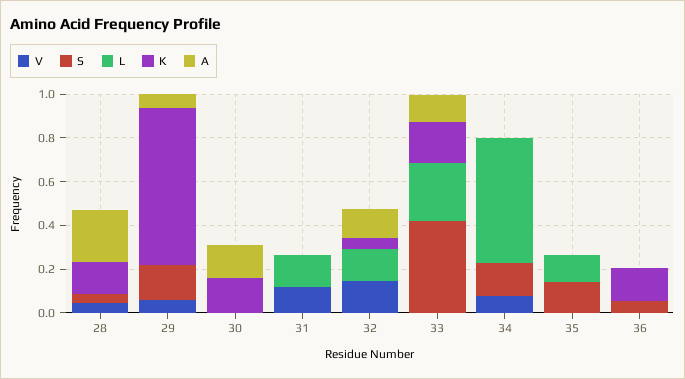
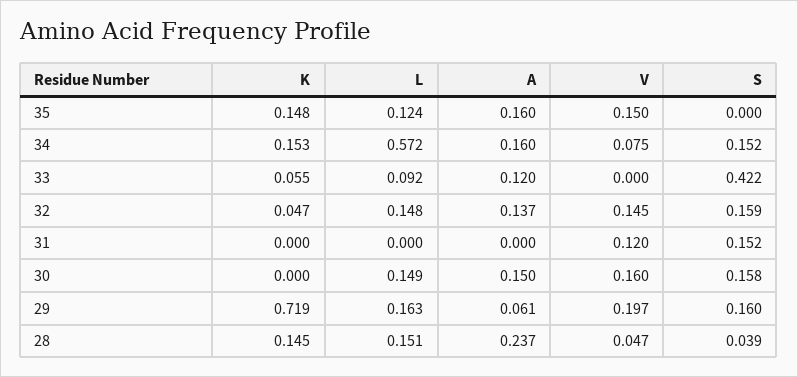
L, 28: 0 -> 0.151
V, 29: 0.05 -> 0.197
L, 29: 0 -> 0.163
V, 30: 0 -> 0.16
S, 30: 0 -> 0.158
L, 30: 0 -> 0.149
K, 30: 0.15 -> 0
S, 31: 0 -> 0.152
L, 31: 0.15 -> 0
S, 32: 0 -> 0.159
L, 33: 0.25 -> 0.092
K, 33: 0.2 -> 0.055
K, 34: 0 -> 0.153
A, 34: 0 -> 0.16
V, 35: 0 -> 0.15
S, 35: 0.15 -> 0
K, 35: 0 -> 0.148
A, 35: 0 -> 0.16
V, 36: 0 -> none
S, 36: 0.05 -> none
L, 36: 0 -> none
K, 36: 0.15 -> none
A, 36: 0 -> none

